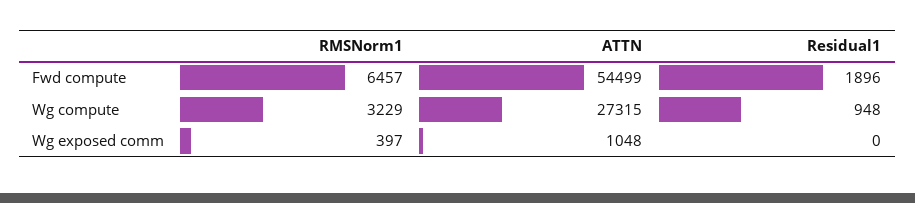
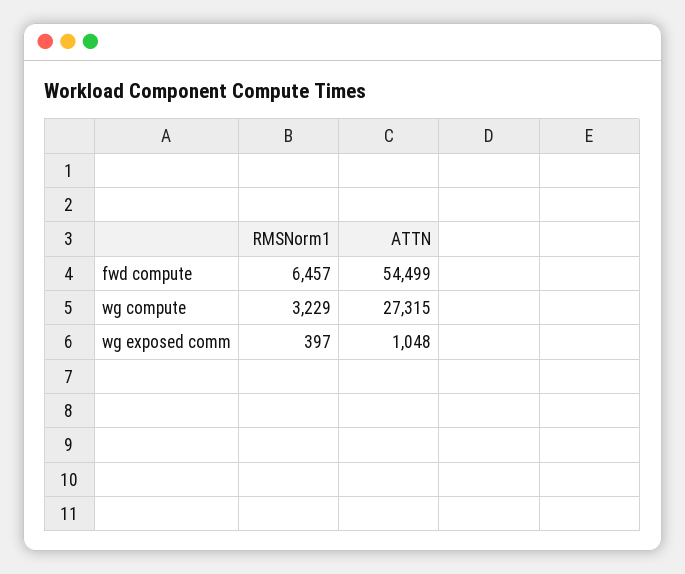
Residual1, Fwd compute: 1896 -> none
Residual1, Wg compute: 948 -> none
Residual1, Wg exposed comm: 0 -> none

